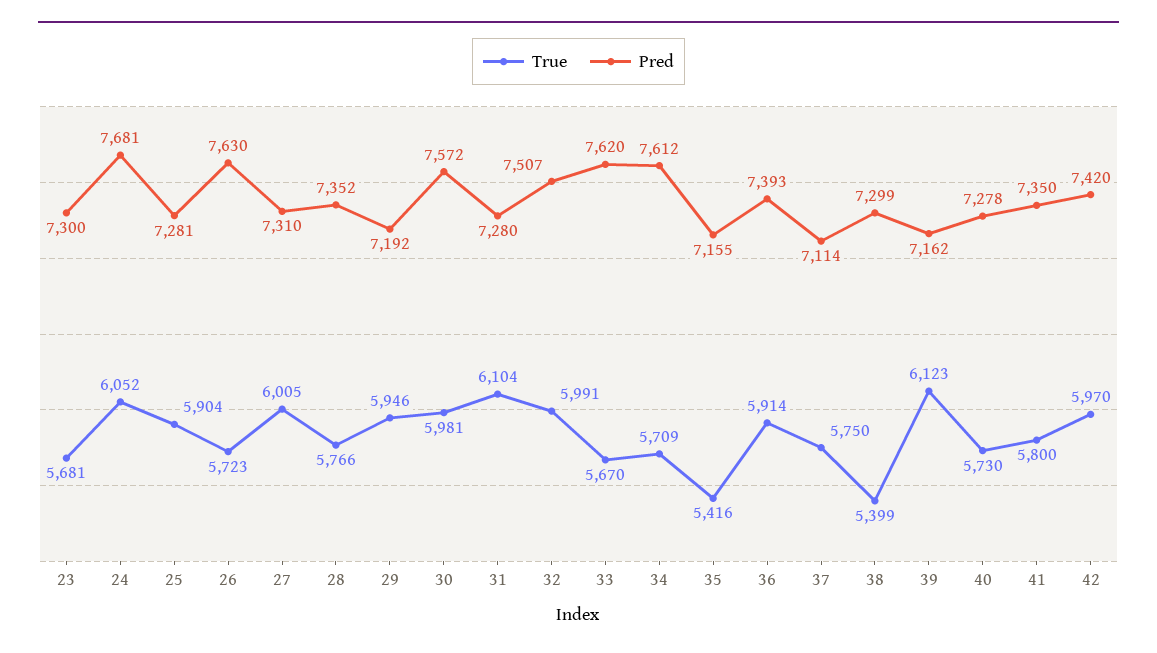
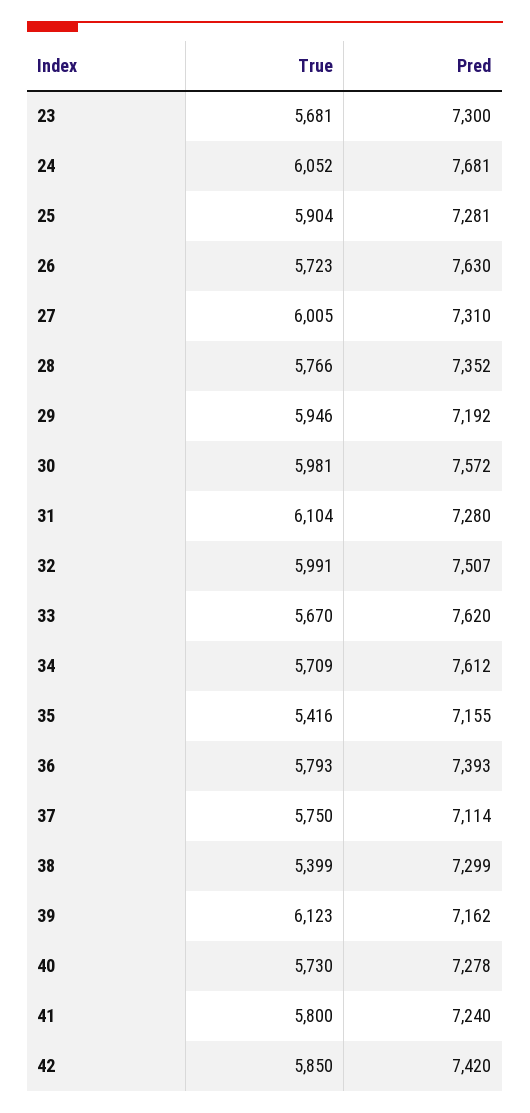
True, 36: 5914 -> 5793
Pred, 41: 7350 -> 7240
True, 42: 5970 -> 5850

